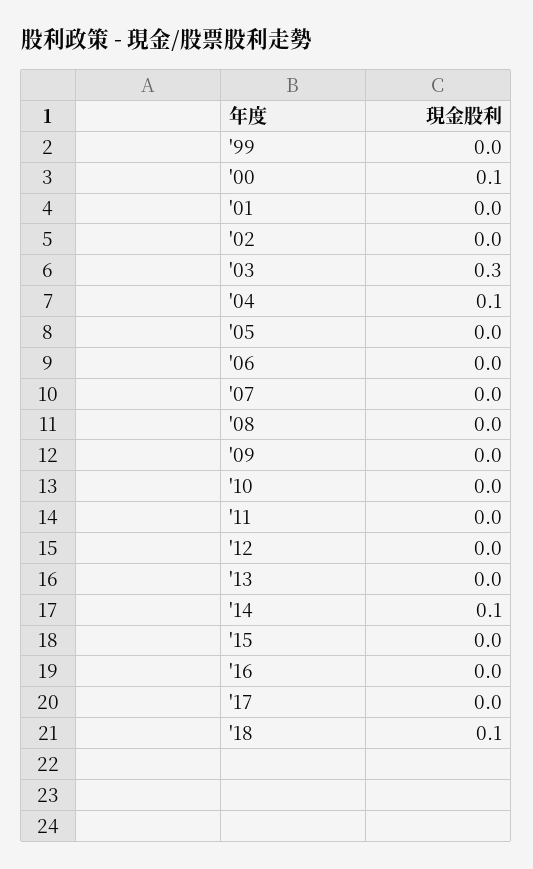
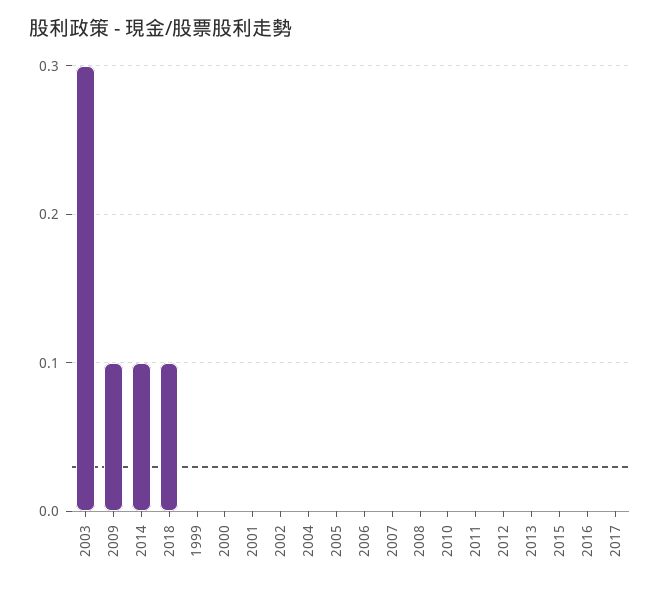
'00: 0.1 -> 0
'04: 0.1 -> 0
'09: 0 -> 0.1

